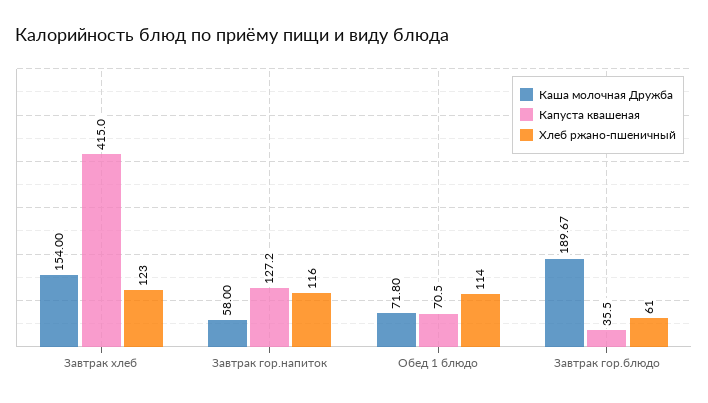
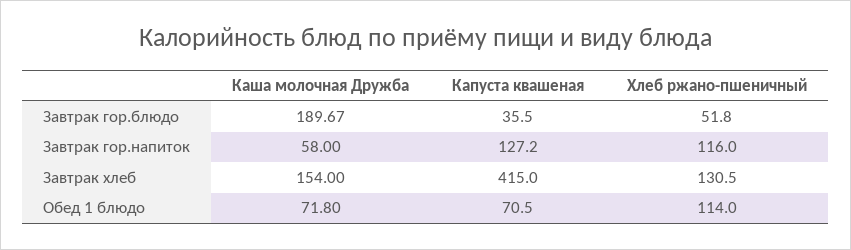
Хлеб ржано-пшеничный, Завтрак хлеб: 123 -> 130.5
Хлеб ржано-пшеничный, Завтрак гор.блюдо: 61 -> 51.8

